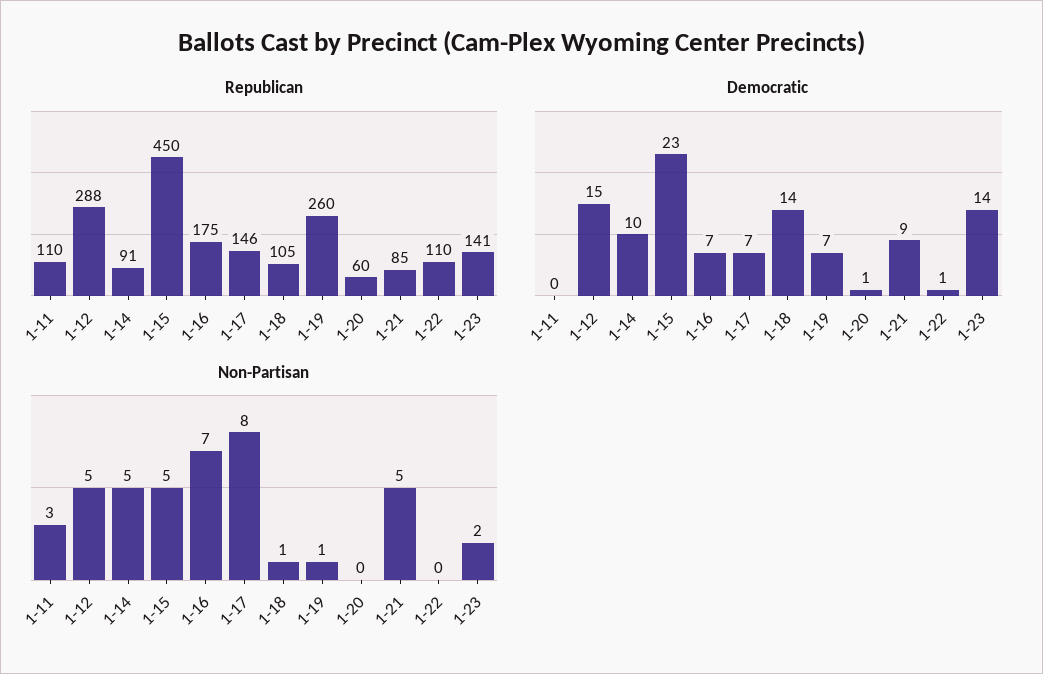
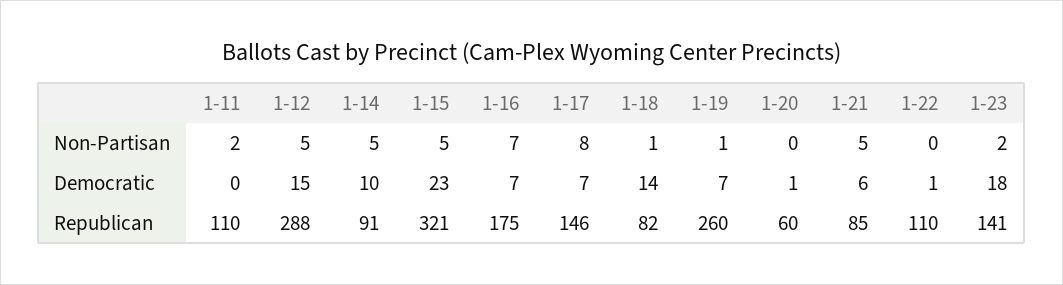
Republican, 1-15: 450 -> 321
Republican, 1-18: 105 -> 82
Democratic, 1-21: 9 -> 6
Democratic, 1-23: 14 -> 18
Non-Partisan, 1-11: 3 -> 2

